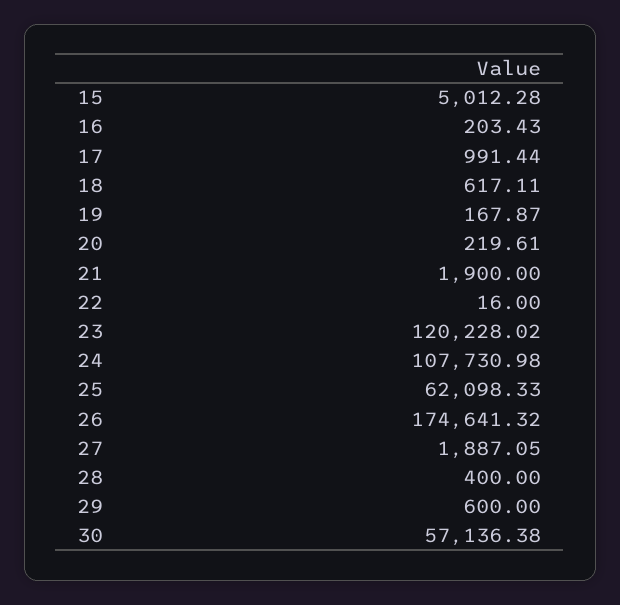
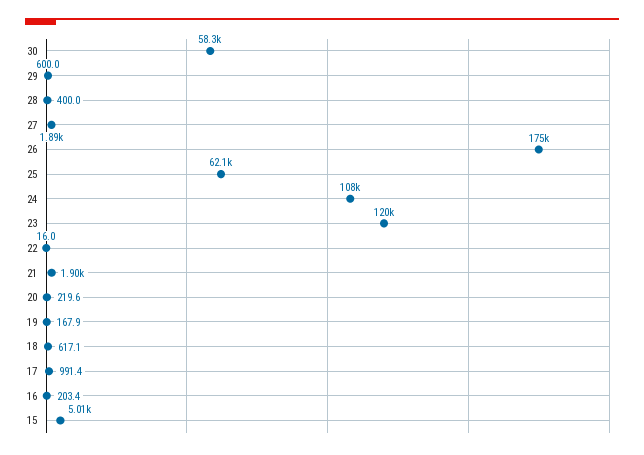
30: 57136.38 -> 58300

